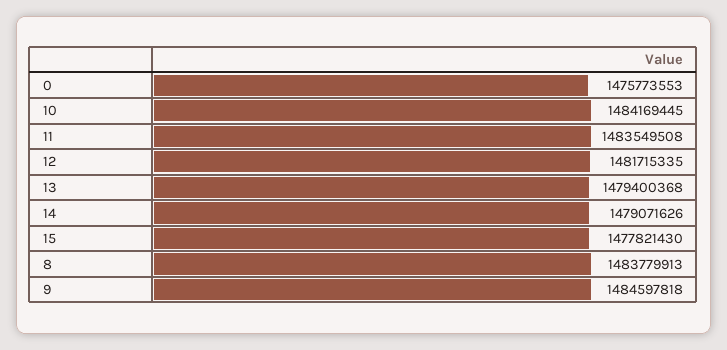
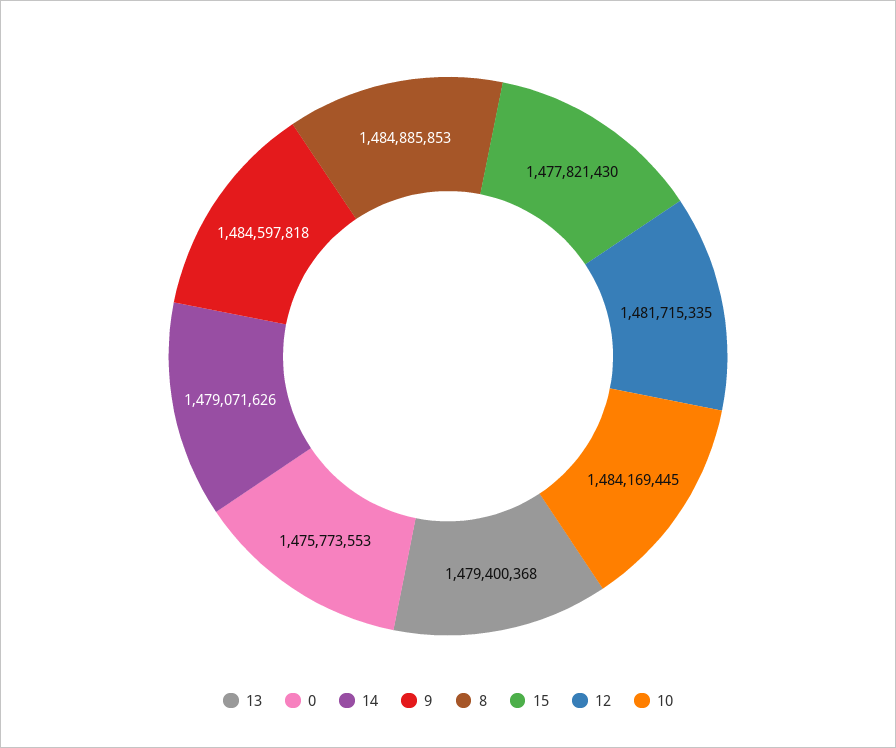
11: 1483549508 -> none
8: 1483779913 -> 1484885853

